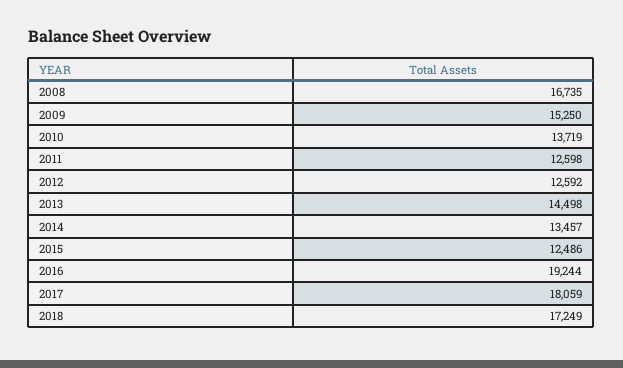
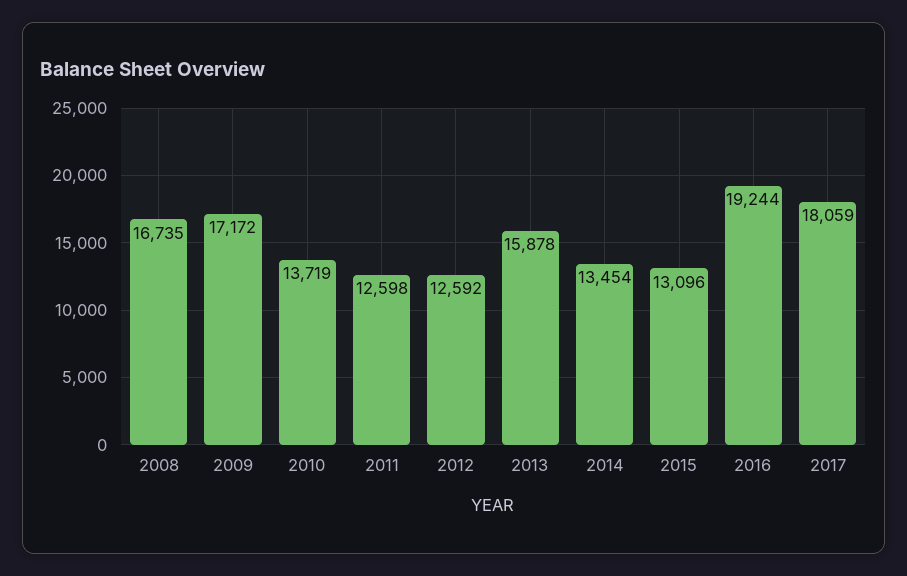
2009: 15250 -> 17172
2013: 14498 -> 15878
2014: 13457 -> 13454
2015: 12486 -> 13096
2018: 17249 -> none

